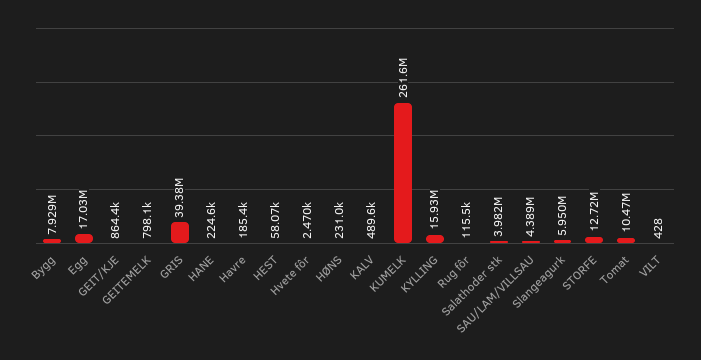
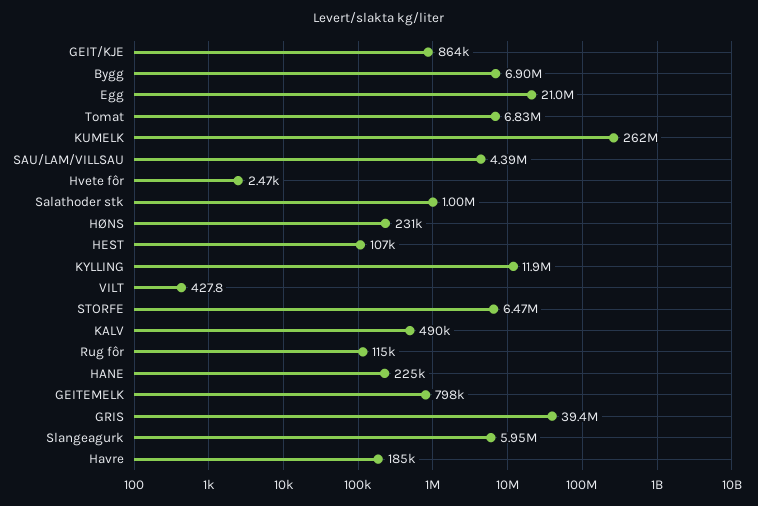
Bygg: 7929000 -> 6900000
Egg: 17030000 -> 21000000
HEST: 58070 -> 107000
KYLLING: 15930000 -> 11900000
Salathoder stk: 3982000 -> 1000000
STORFE: 12720000 -> 6470000
Tomat: 10470000 -> 6830000

